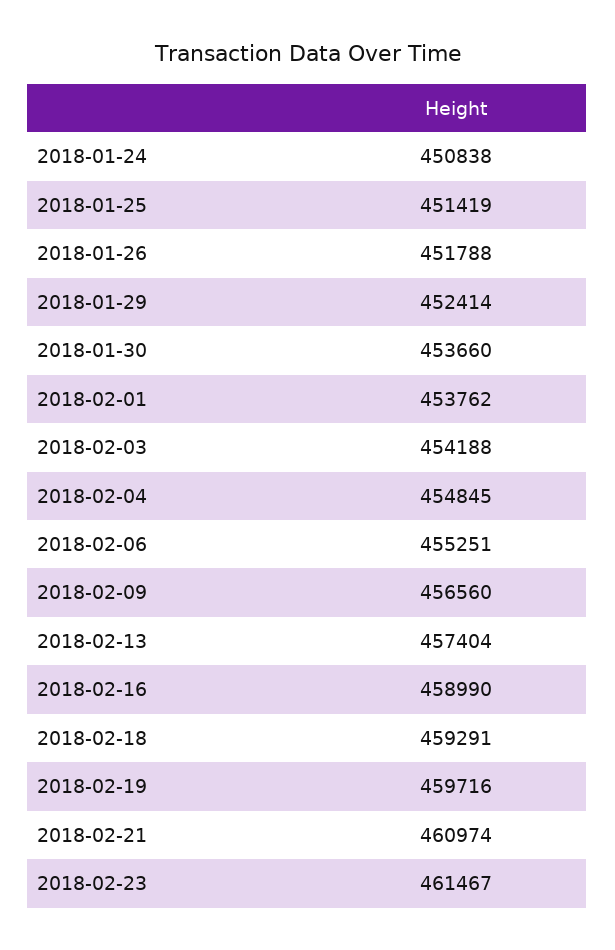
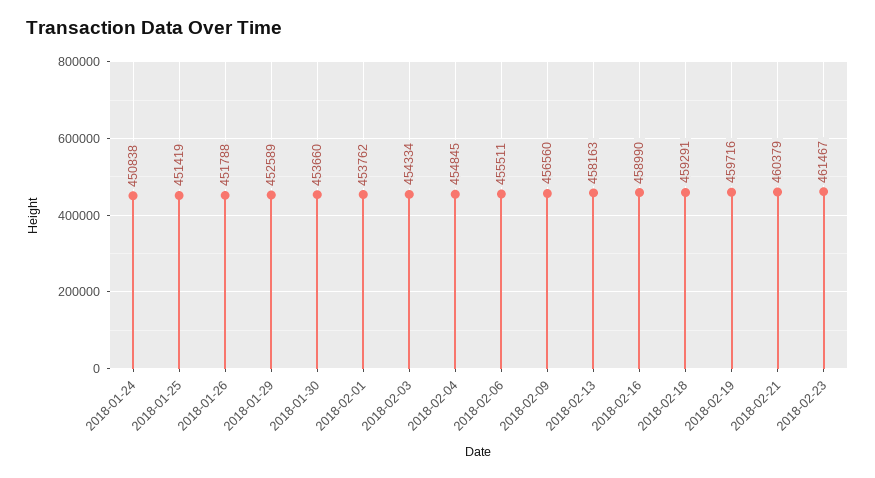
2018-01-29: 452414 -> 452589
2018-02-03: 454188 -> 454334
2018-02-06: 455251 -> 455511
2018-02-13: 457404 -> 458163
2018-02-21: 460974 -> 460379

